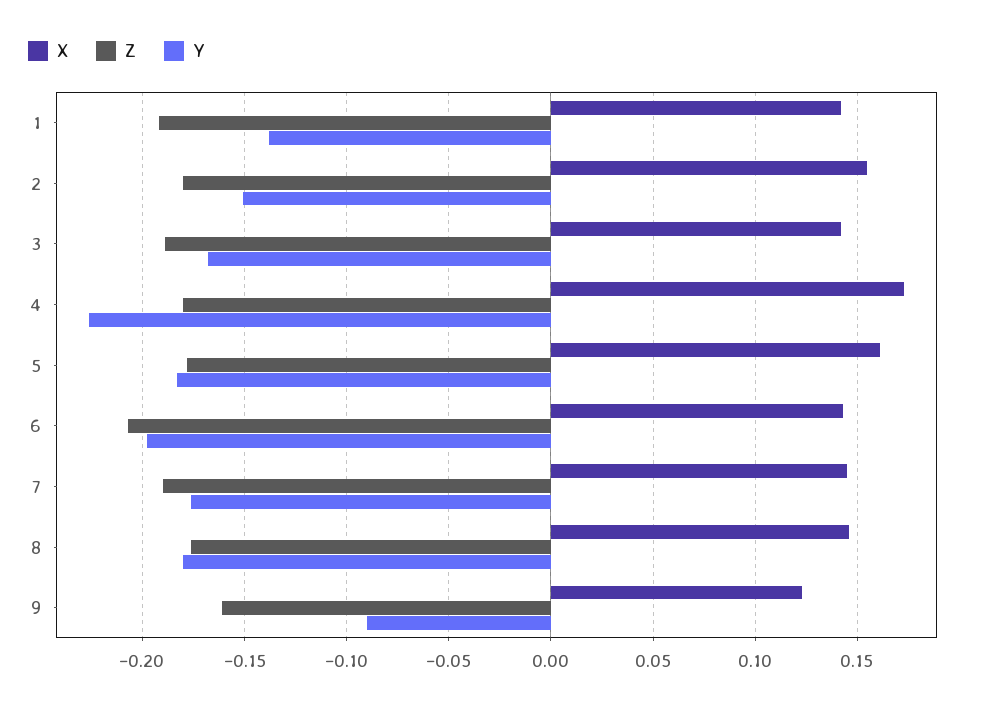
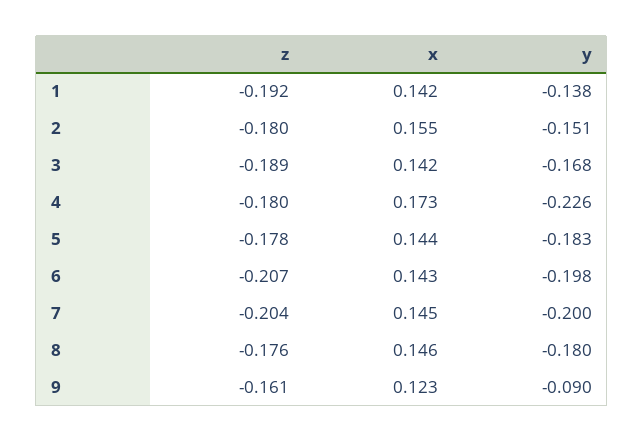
X, 5: 0.16 -> 0.144
Z, 7: -0.19 -> -0.204
Y, 7: -0.175 -> -0.2

